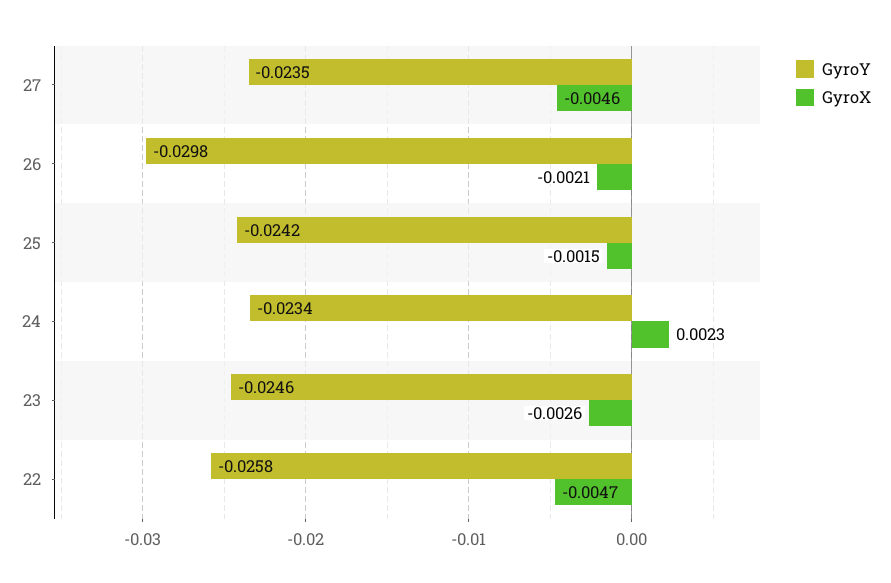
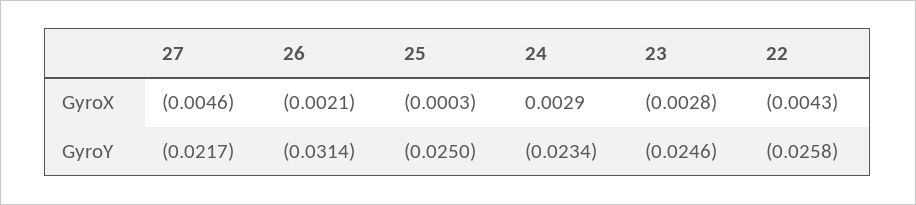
GyroY, 27: -0.0235 -> -0.0217
GyroY, 26: -0.0298 -> -0.0314
GyroY, 25: -0.0242 -> -0.025
GyroX, 25: -0.0015 -> -0.0003
GyroX, 24: 0.0023 -> 0.0029
GyroX, 23: -0.0026 -> -0.0028
GyroX, 22: -0.0047 -> -0.0043

